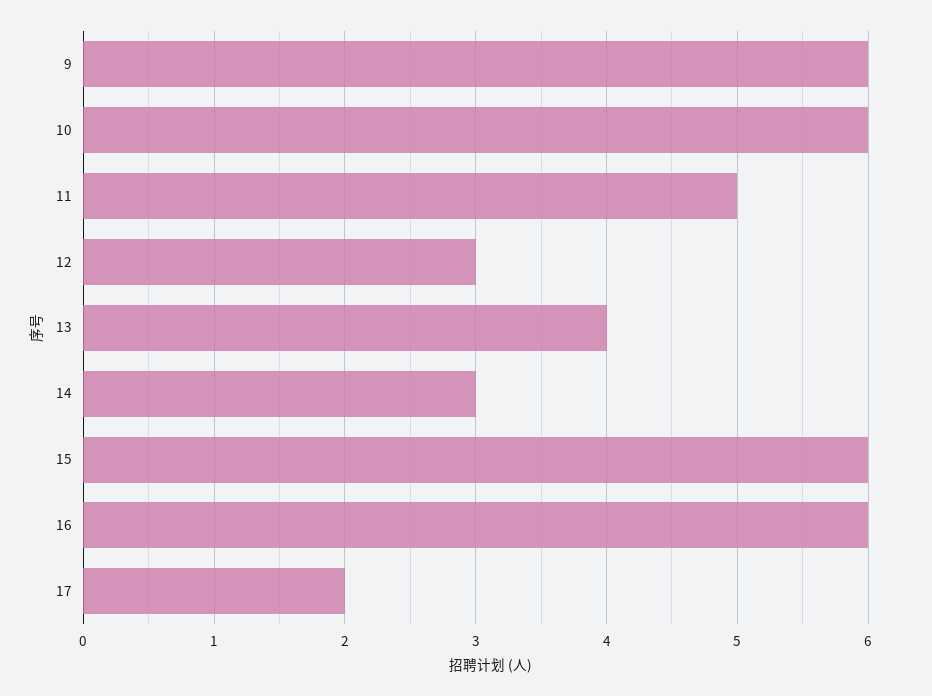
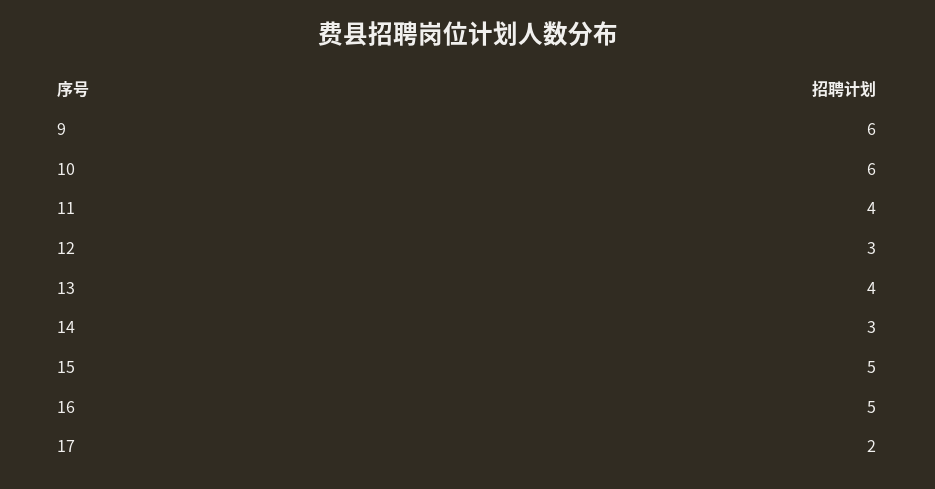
11: 5 -> 4
15: 6 -> 5
16: 6 -> 5

